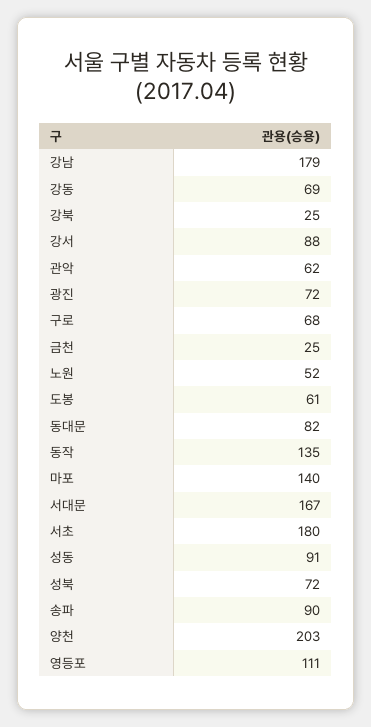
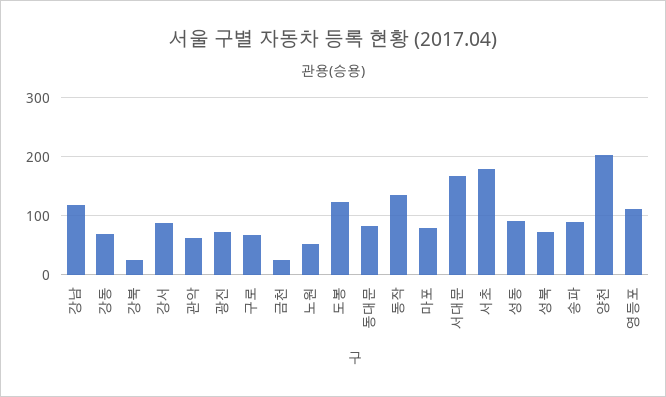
강남: 179 -> 120
도봉: 61 -> 120
마포: 140 -> 80

